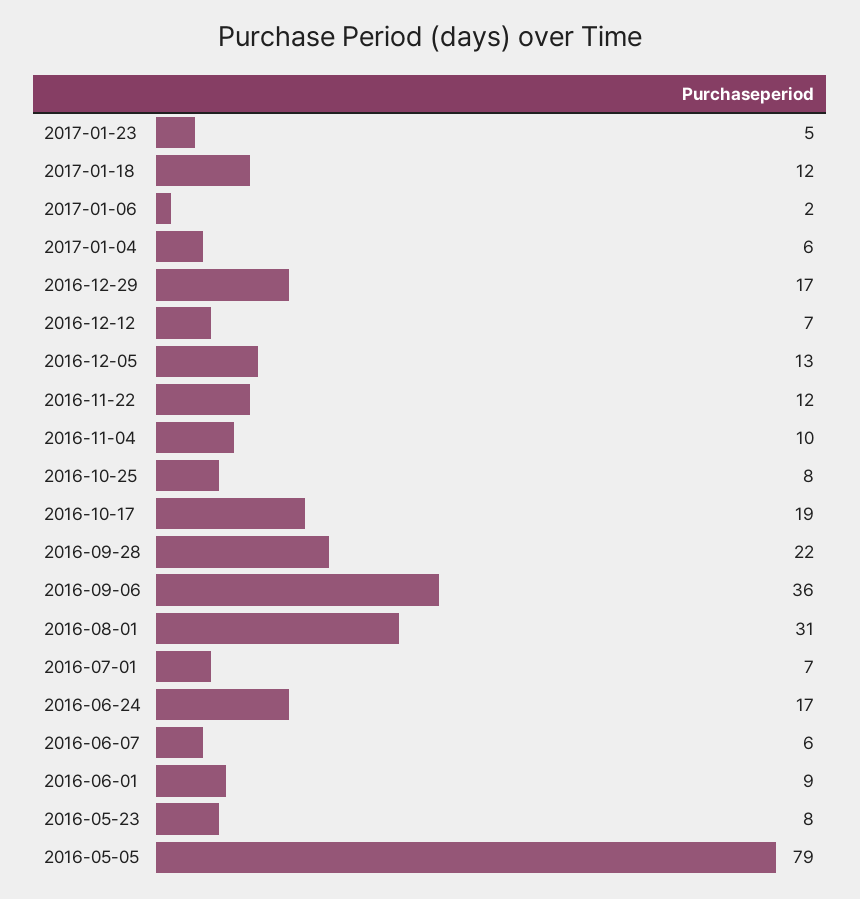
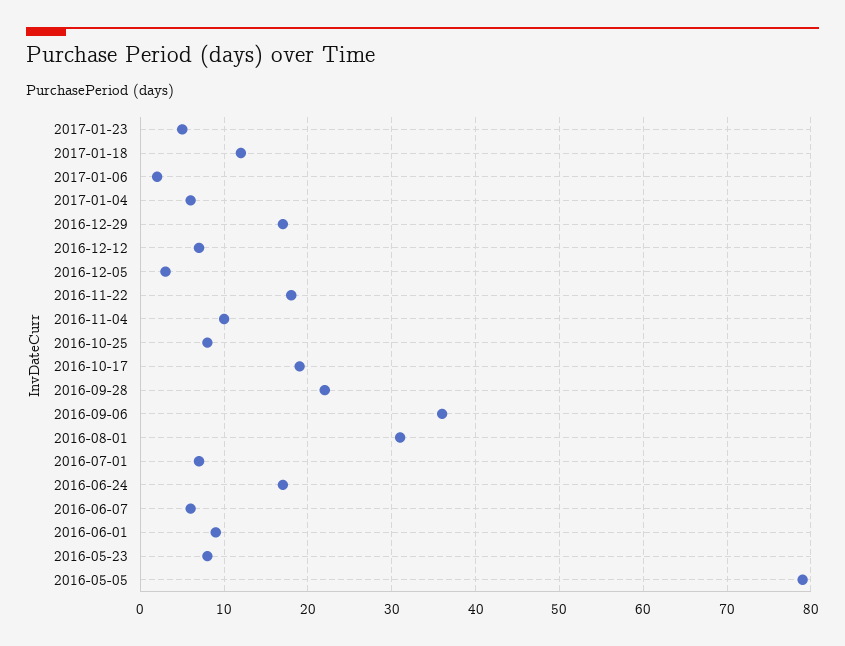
2016-12-05: 13 -> 3
2016-11-22: 12 -> 18

